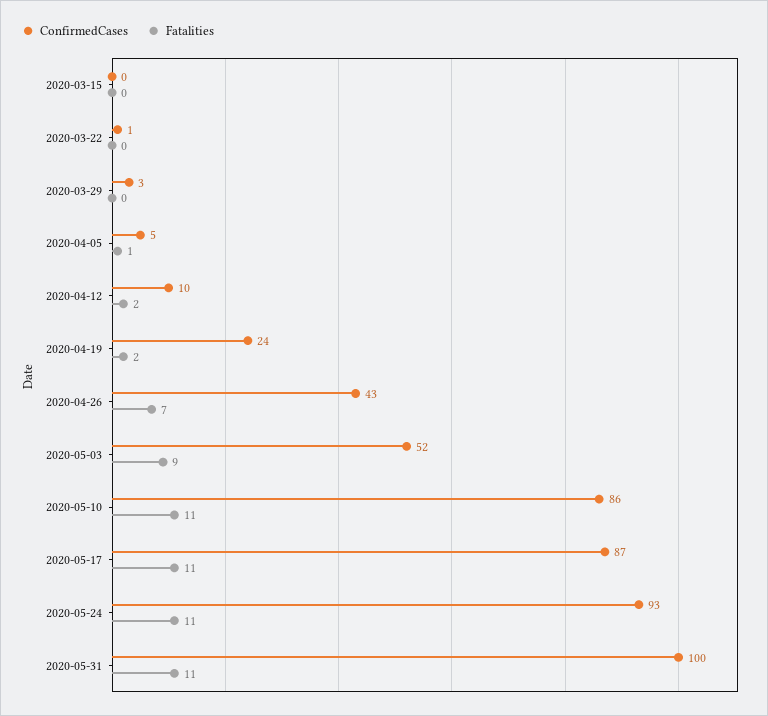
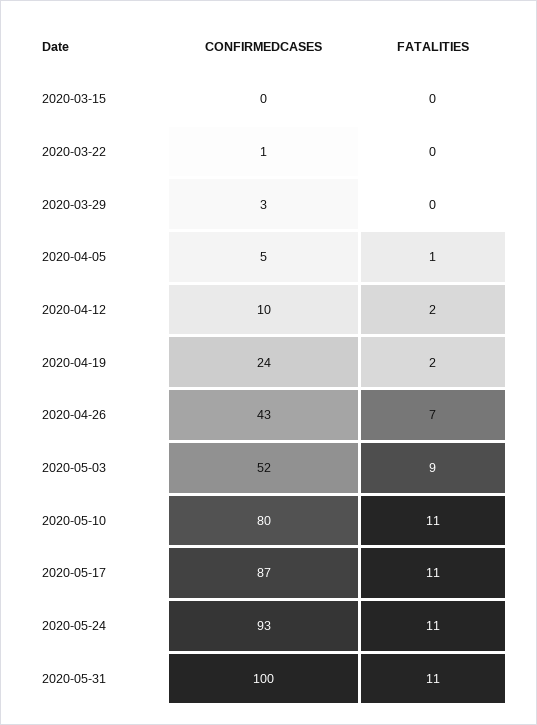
ConfirmedCases, 2020-05-10: 86 -> 80

